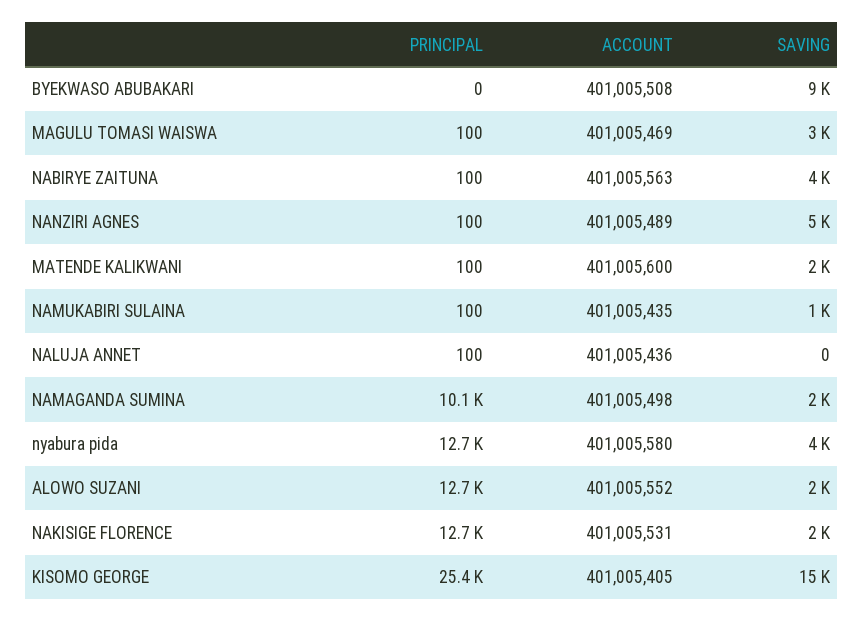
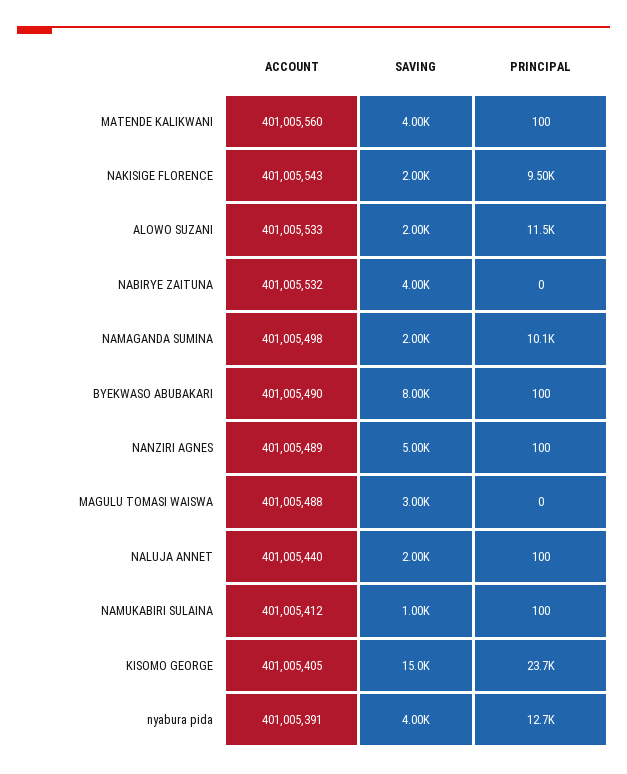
PRINCIPAL, BYEKWASO ABUBAKARI: 0 -> 100
ACCOUNT, BYEKWASO ABUBAKARI: 401005508 -> 401005490
SAVING, BYEKWASO ABUBAKARI: 9000 -> 8000
PRINCIPAL, MAGULU TOMASI WAISWA: 100 -> 0
ACCOUNT, MAGULU TOMASI WAISWA: 401005469 -> 401005488
PRINCIPAL, NABIRYE ZAITUNA: 100 -> 0
ACCOUNT, NABIRYE ZAITUNA: 401005563 -> 401005532
ACCOUNT, MATENDE KALIKWANI: 401005600 -> 401005560
SAVING, MATENDE KALIKWANI: 2000 -> 4000
ACCOUNT, NAMUKABIRI SULAINA: 401005435 -> 401005412
ACCOUNT, NALUJA ANNET: 401005436 -> 401005440
SAVING, NALUJA ANNET: 0 -> 2000
ACCOUNT, nyabura pida: 401005580 -> 401005391
PRINCIPAL, ALOWO SUZANI: 12700 -> 11500
ACCOUNT, ALOWO SUZANI: 401005552 -> 401005533
PRINCIPAL, NAKISIGE FLORENCE: 12700 -> 9500
ACCOUNT, NAKISIGE FLORENCE: 401005531 -> 401005543
PRINCIPAL, KISOMO GEORGE: 25400 -> 23700

